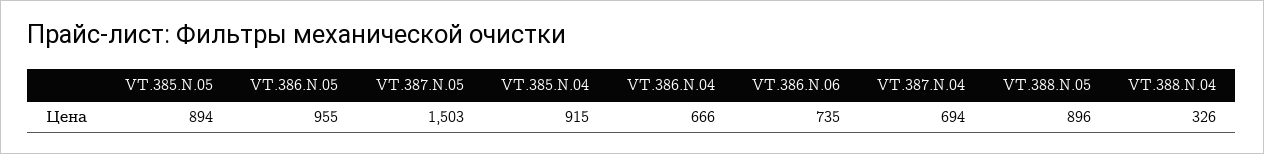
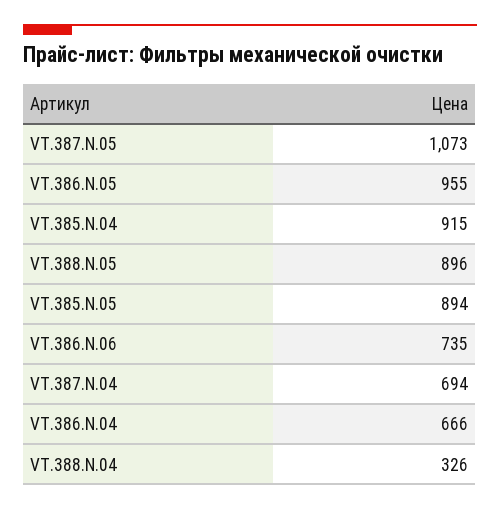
VT.387.N.05: 1503 -> 1073

